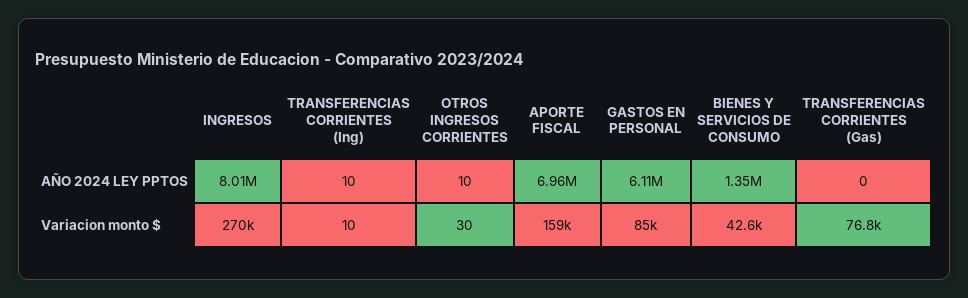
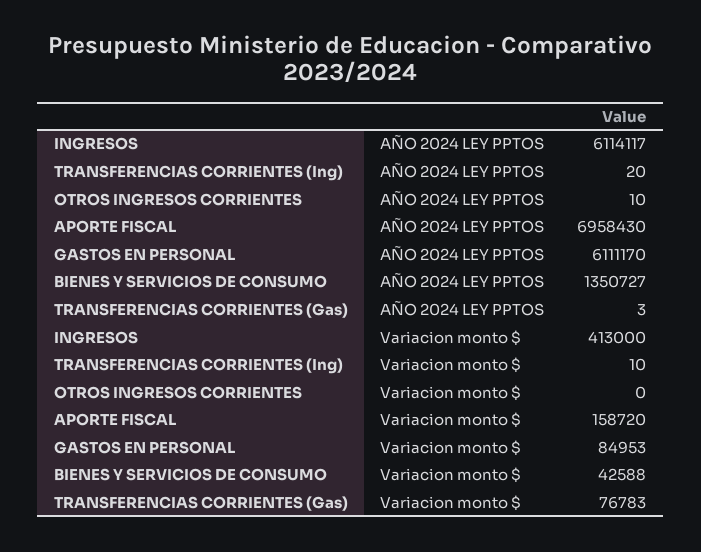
INGRESOS, AÑO 2024 LEY PPTOS: 8010000 -> 6114117
TRANSFERENCIAS CORRIENTES (Ing), AÑO 2024 LEY PPTOS: 10 -> 20
TRANSFERENCIAS CORRIENTES (Gas), AÑO 2024 LEY PPTOS: 0 -> 3
INGRESOS, Variacion monto $: 270000 -> 413000
OTROS INGRESOS CORRIENTES, Variacion monto $: 30 -> 0

